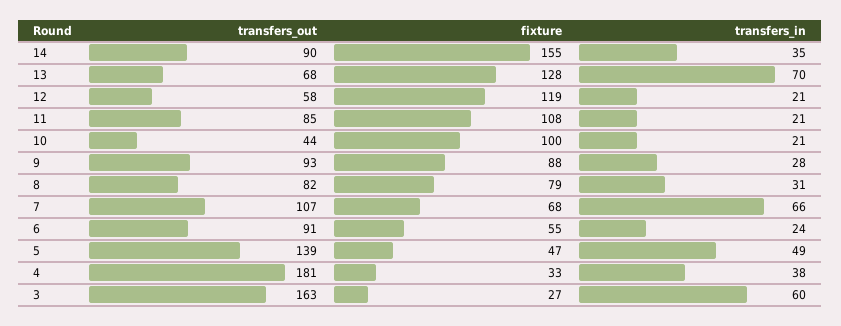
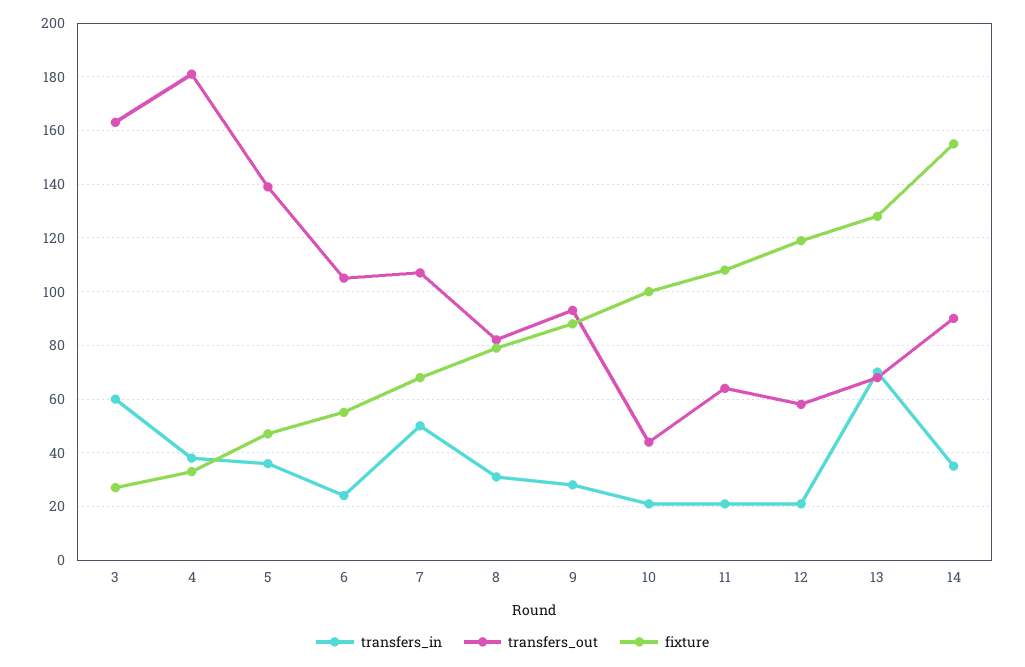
transfers_out, 11: 85 -> 65
transfers_in, 7: 66 -> 50
transfers_out, 6: 91 -> 105
transfers_in, 5: 49 -> 35

